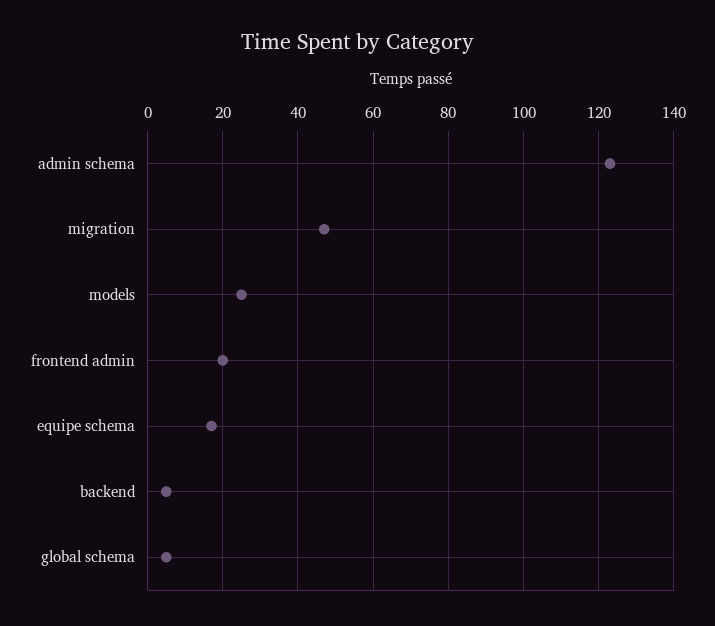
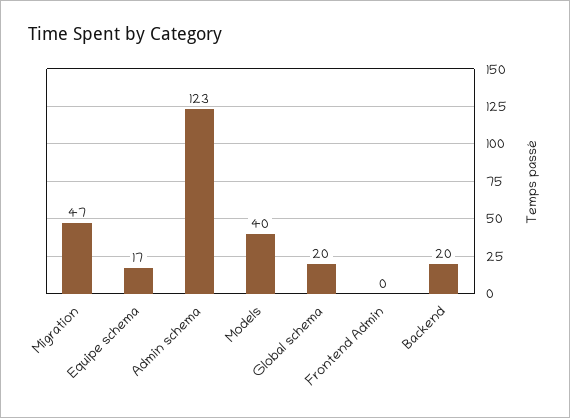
models: 25 -> 40
frontend admin: 20 -> 0
backend: 5 -> 20
global schema: 5 -> 20

